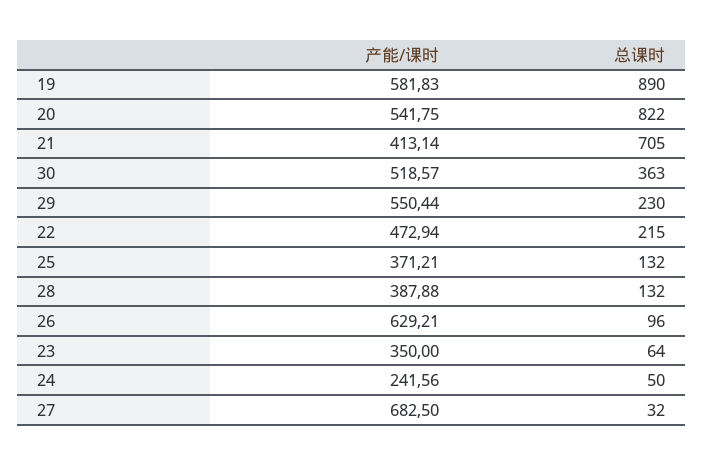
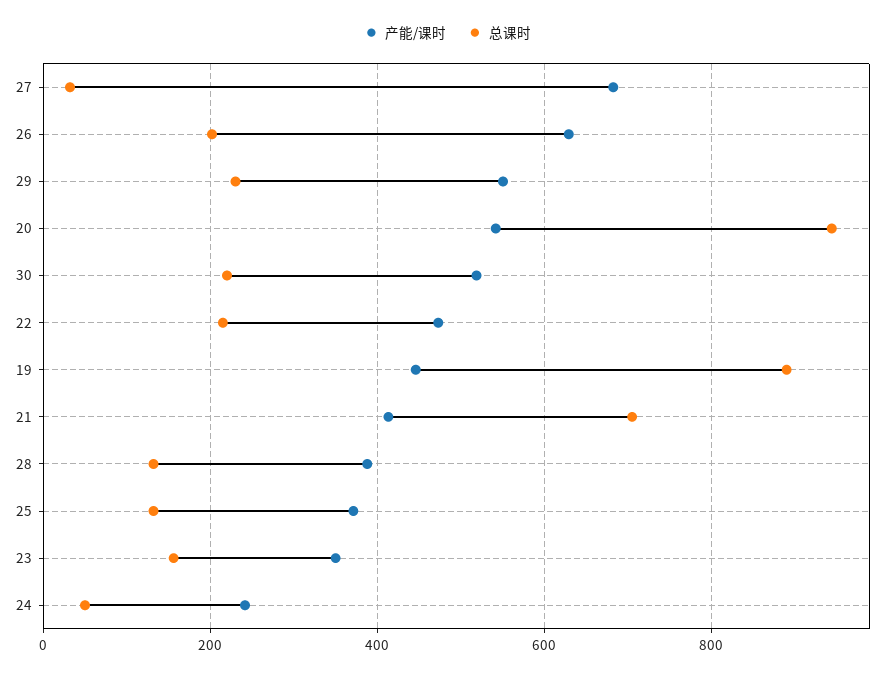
产能/课时, 19: 581.83 -> 440
总课时, 20: 822 -> 940
总课时, 30: 363 -> 220
总课时, 26: 96 -> 200
总课时, 23: 64 -> 160

